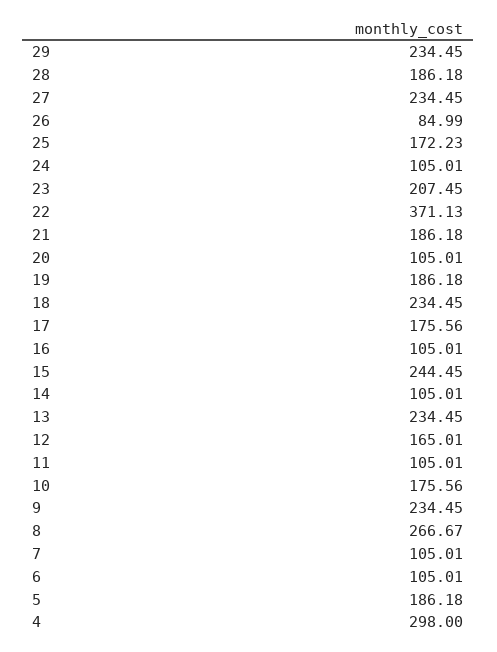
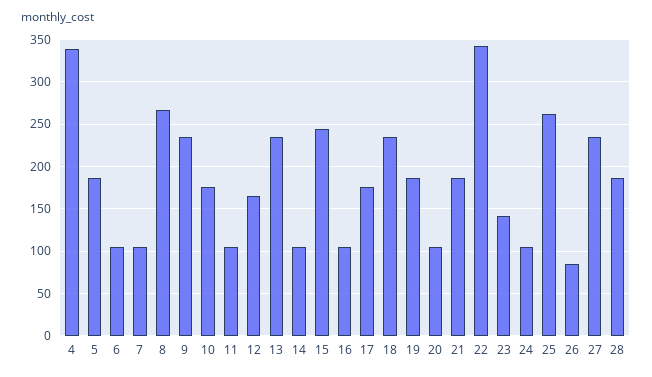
29: 234.45 -> none
25: 172.23 -> 260
23: 207.45 -> 140
22: 371.13 -> 340
4: 298 -> 340

